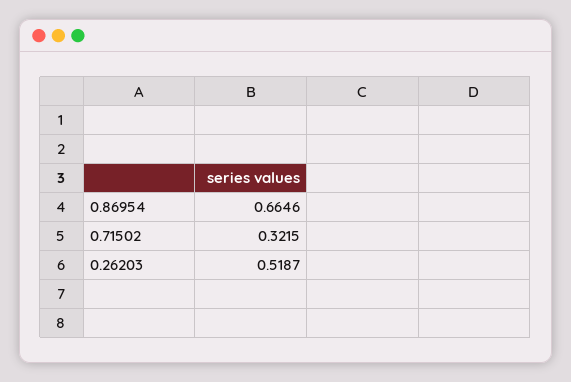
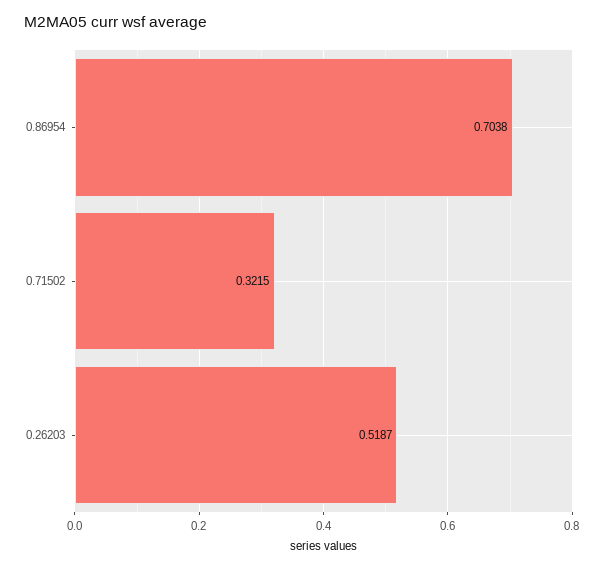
0.86954: 0.6646 -> 0.7038

